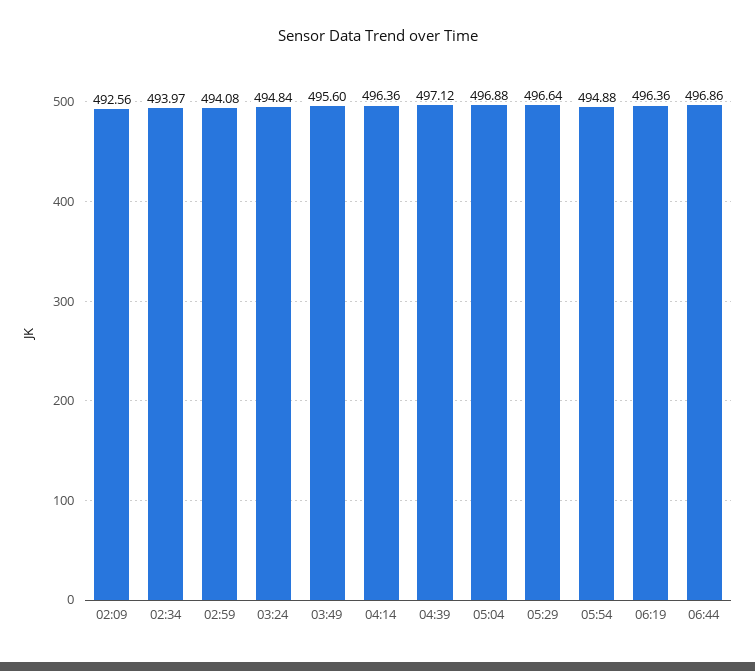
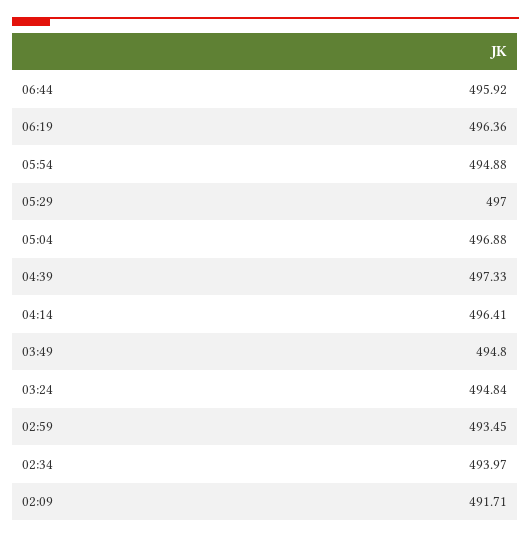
02:09: 492.56 -> 491.71
02:59: 494.08 -> 493.45
03:49: 495.6 -> 494.8
04:14: 496.36 -> 496.41
04:39: 497.12 -> 497.33
05:29: 496.64 -> 497
06:44: 496.86 -> 495.92

